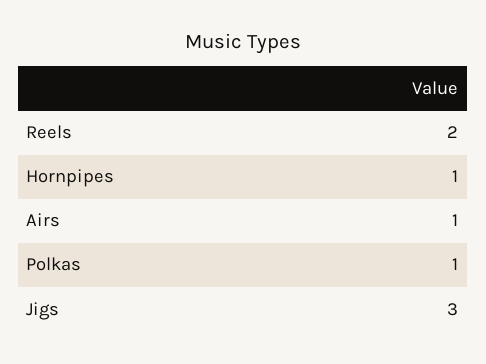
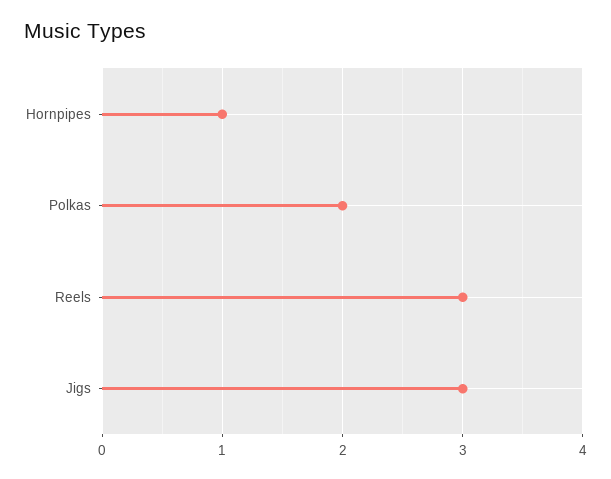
Reels: 2 -> 3
Airs: 1 -> none
Polkas: 1 -> 2

